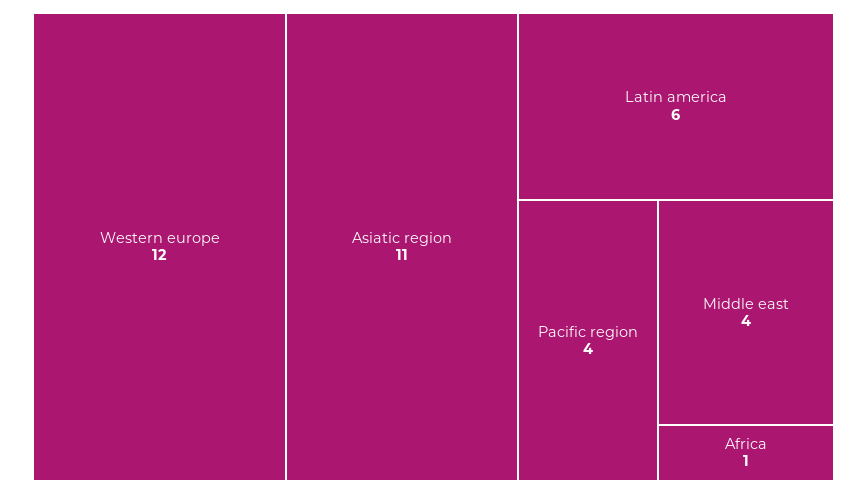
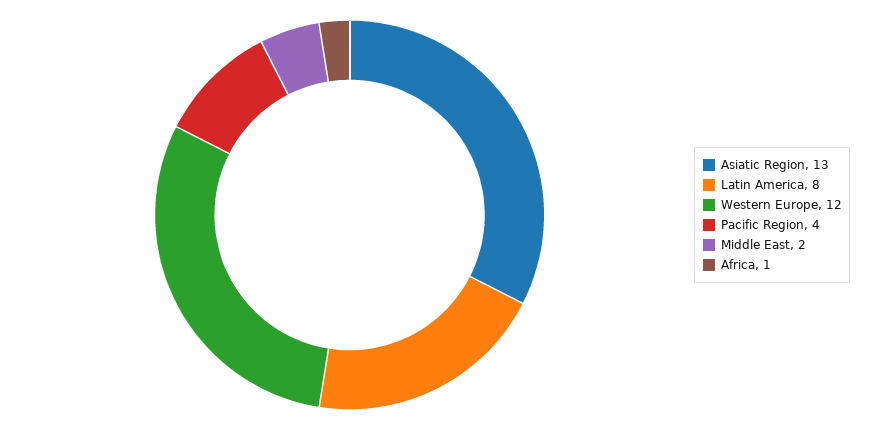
Asiatic region: 11 -> 13
Latin america: 6 -> 8
Middle east: 4 -> 2

